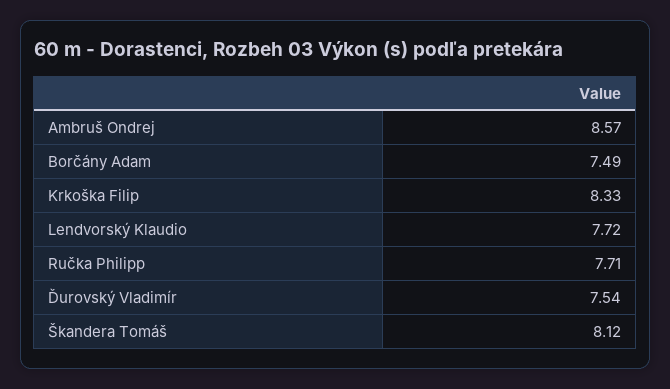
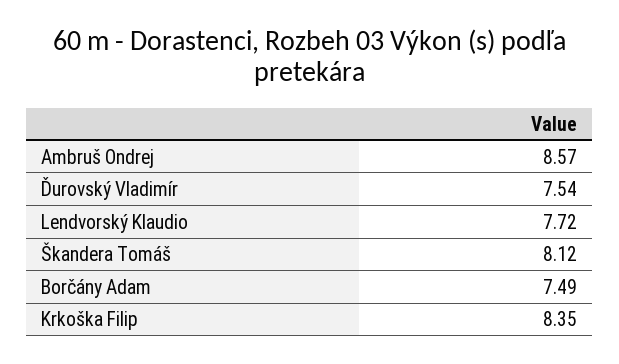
Krkoška Filip: 8.33 -> 8.35
Ručka Philipp: 7.71 -> none

